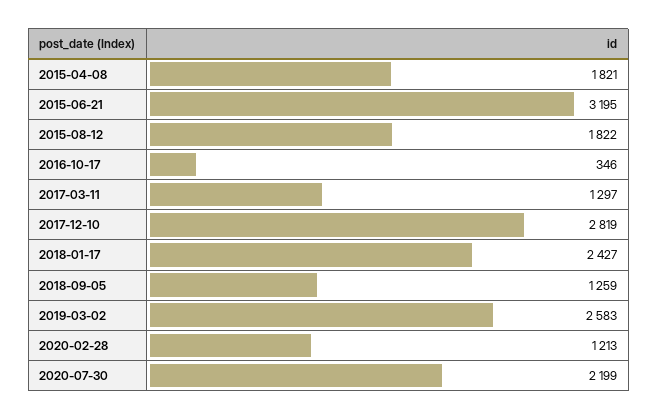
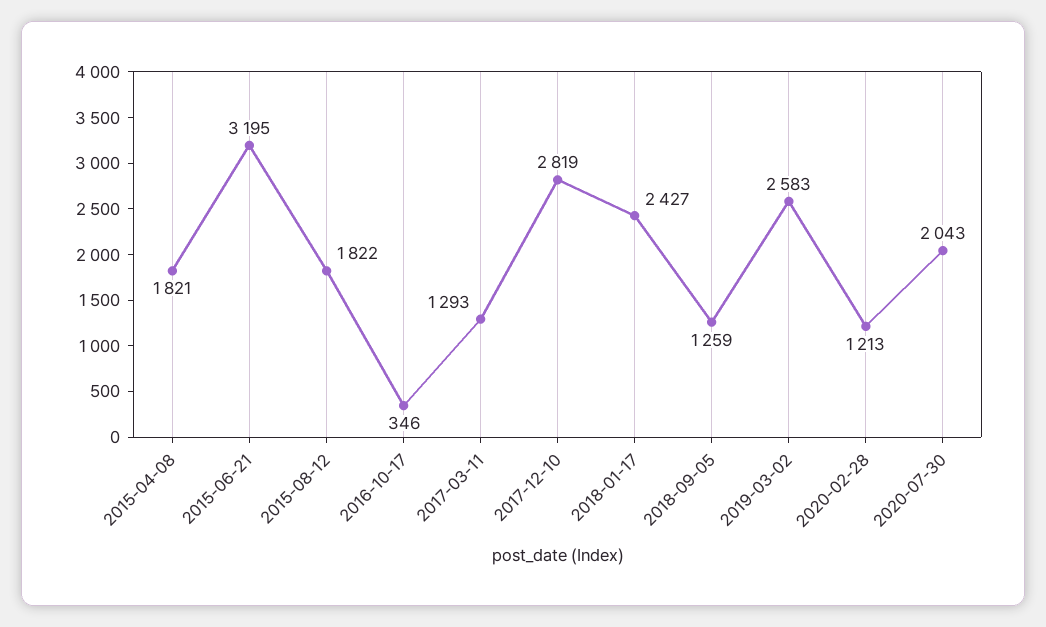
2017-03-11: 1297 -> 1293
2020-07-30: 2199 -> 2043

